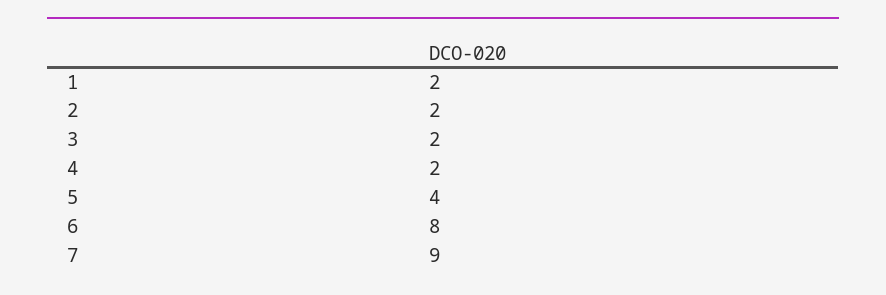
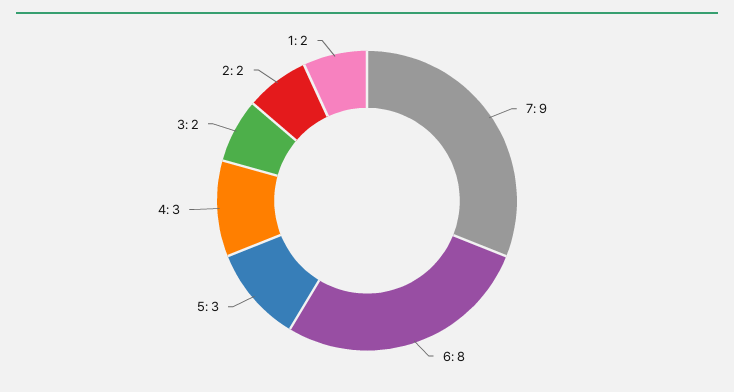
4: 2 -> 3
5: 4 -> 3

